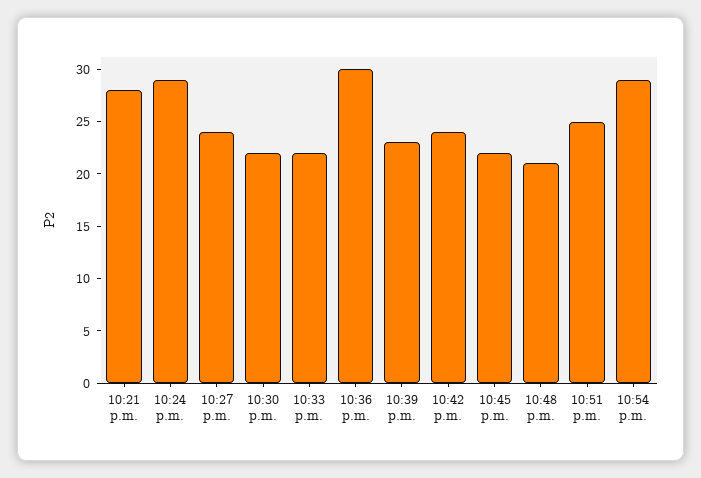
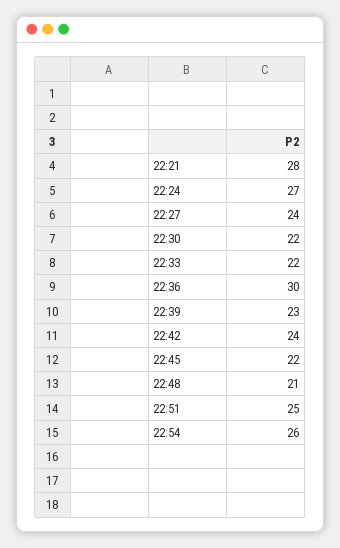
10:24 p.m.: 29 -> 27
10:54 p.m.: 29 -> 26

